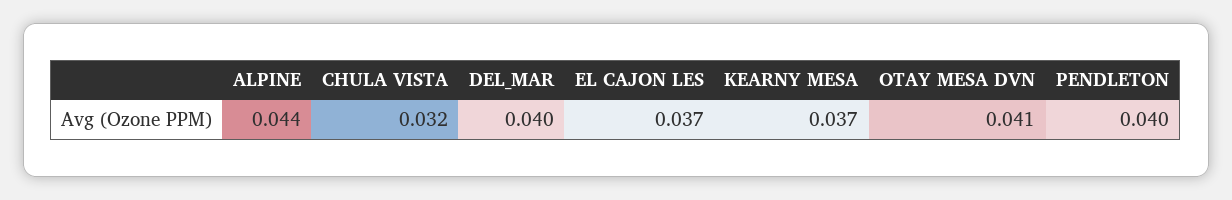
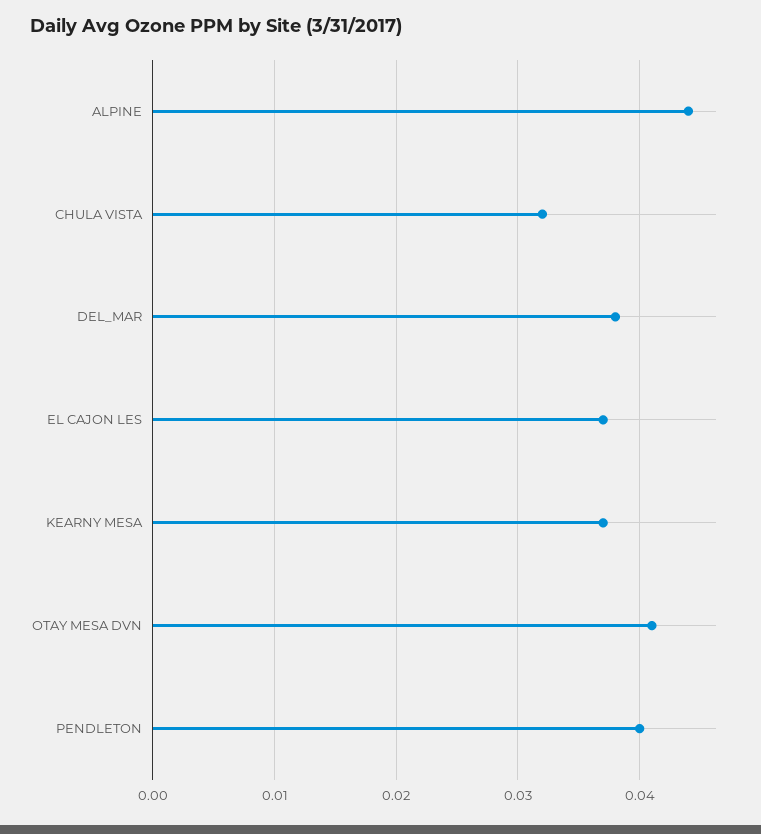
DEL_MAR: 0.04 -> 0.038

